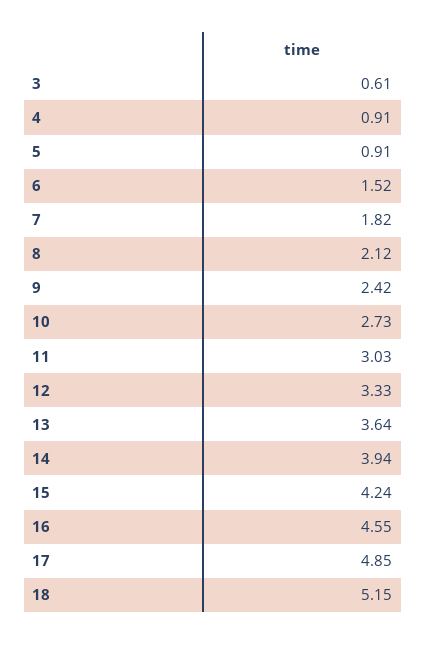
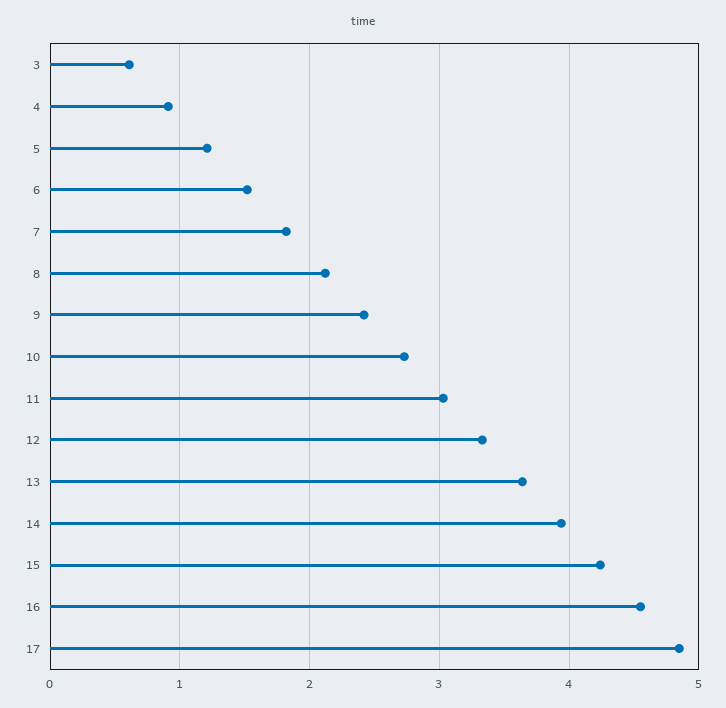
5: 0.91 -> 1.2
18: 5.15 -> none

